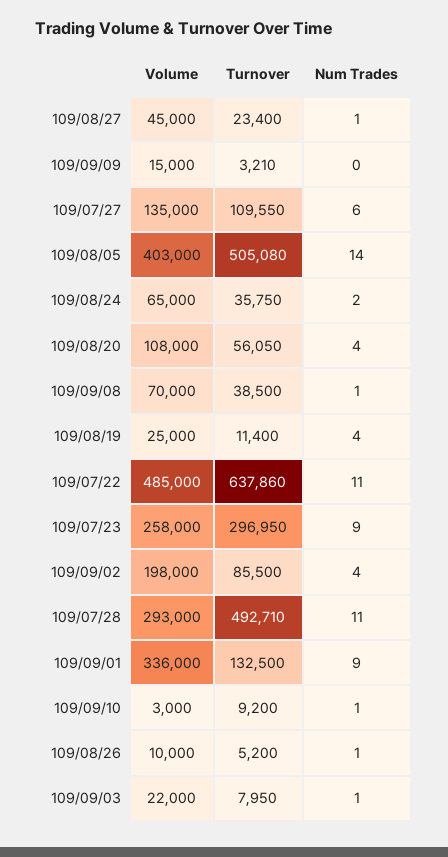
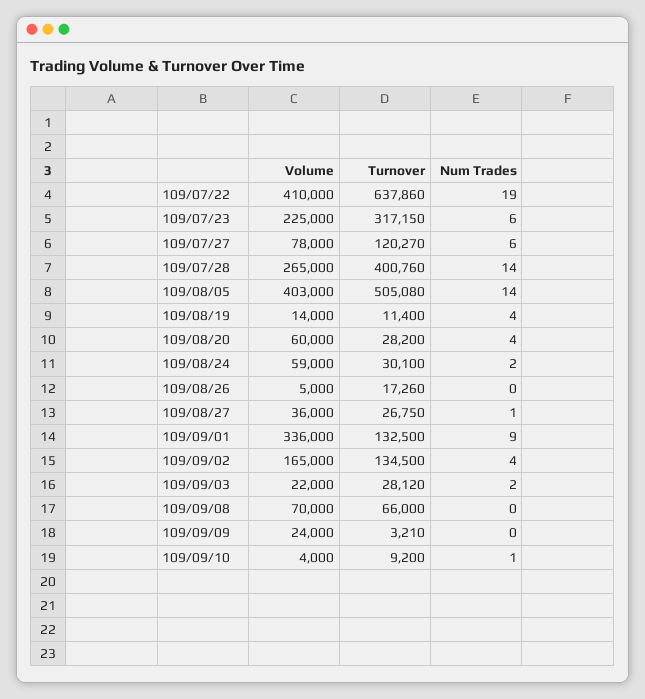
Volume, 109/08/27: 45000 -> 36000
Turnover, 109/08/27: 23400 -> 26750
Volume, 109/09/09: 15000 -> 24000
Volume, 109/07/27: 135000 -> 78000
Turnover, 109/07/27: 109550 -> 120270
Volume, 109/08/24: 65000 -> 59000
Turnover, 109/08/24: 35750 -> 30100
Volume, 109/08/20: 108000 -> 60000
Turnover, 109/08/20: 56050 -> 28200
Turnover, 109/09/08: 38500 -> 66000
Num Trades, 109/09/08: 1 -> 0
Volume, 109/08/19: 25000 -> 14000
Volume, 109/07/22: 485000 -> 410000
Num Trades, 109/07/22: 11 -> 19
Volume, 109/07/23: 258000 -> 225000
Turnover, 109/07/23: 296950 -> 317150
Num Trades, 109/07/23: 9 -> 6
Volume, 109/09/02: 198000 -> 165000
Turnover, 109/09/02: 85500 -> 134500
Volume, 109/07/28: 293000 -> 265000
Turnover, 109/07/28: 492710 -> 400760
Num Trades, 109/07/28: 11 -> 14
Volume, 109/09/10: 3000 -> 4000
Volume, 109/08/26: 10000 -> 5000
Turnover, 109/08/26: 5200 -> 17260
Num Trades, 109/08/26: 1 -> 0
Turnover, 109/09/03: 7950 -> 28120
Num Trades, 109/09/03: 1 -> 2

